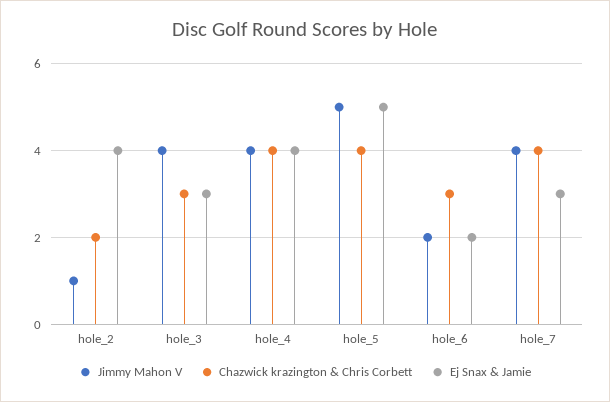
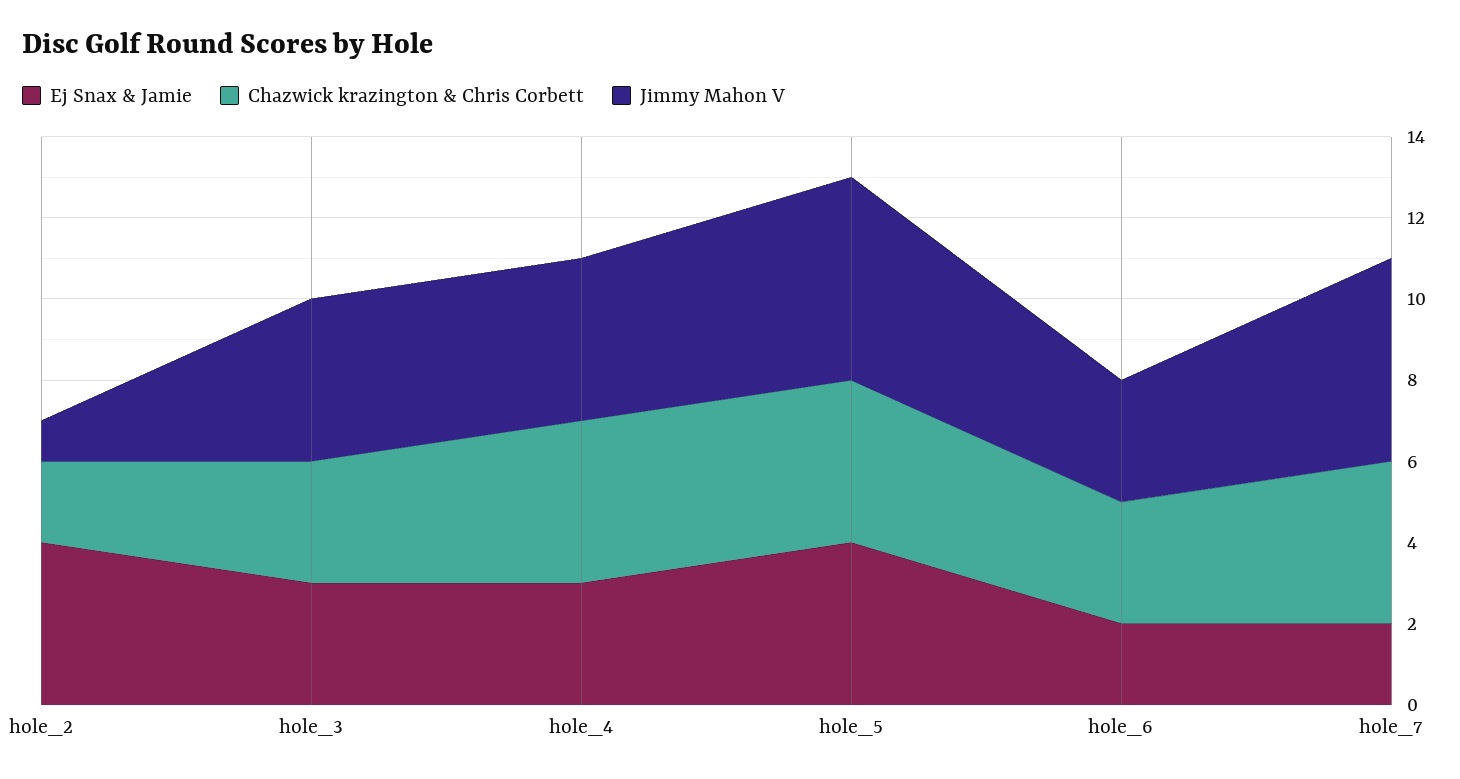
Ej Snax & Jamie, hole_4: 4 -> 3
Ej Snax & Jamie, hole_5: 5 -> 4
Jimmy Mahon V, hole_6: 2 -> 3
Jimmy Mahon V, hole_7: 4 -> 5
Ej Snax & Jamie, hole_7: 3 -> 2

